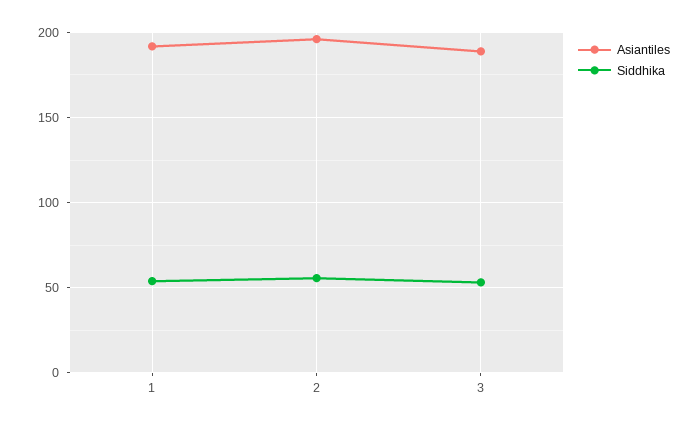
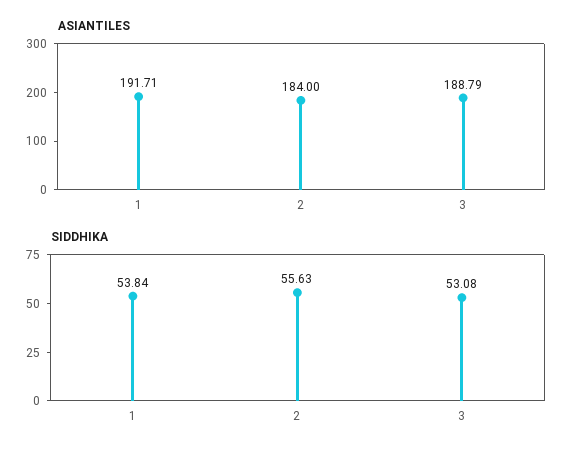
Asiantiles, 2: 195 -> 184

